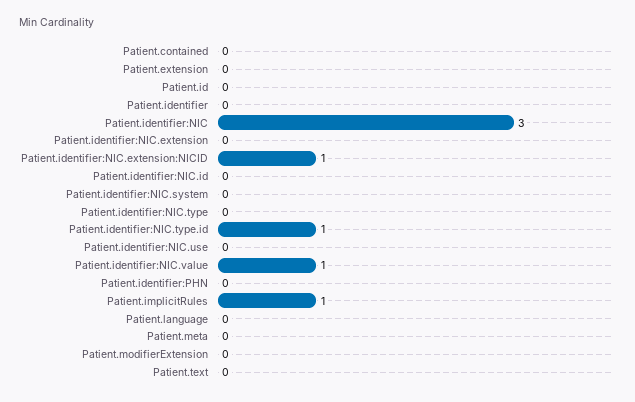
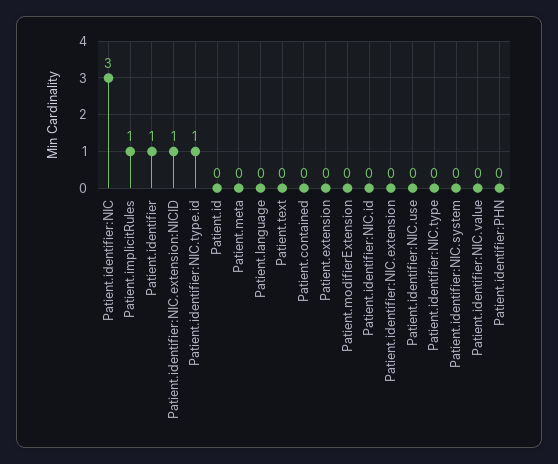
Patient.identifier: 0 -> 1
Patient.identifier:NIC.value: 1 -> 0

